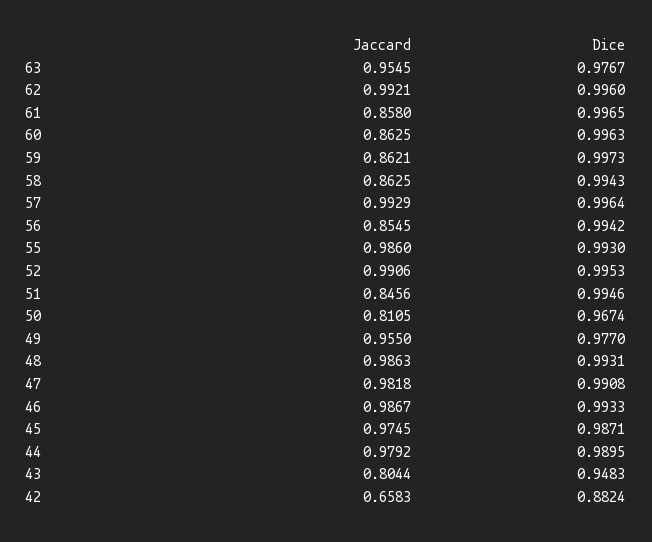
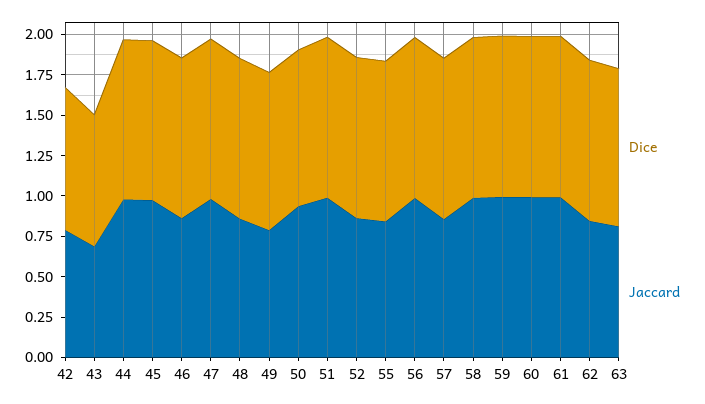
Jaccard, 63: 0.9545 -> 0.8
Jaccard, 62: 0.9921 -> 0.85
Jaccard, 61: 0.858 -> 1
Jaccard, 60: 0.8625 -> 1
Jaccard, 59: 0.8621 -> 1
Jaccard, 58: 0.8625 -> 1
Jaccard, 57: 0.9929 -> 0.85
Jaccard, 56: 0.8545 -> 1
Jaccard, 55: 0.986 -> 0.85
Jaccard, 52: 0.9906 -> 0.85
Jaccard, 51: 0.8456 -> 1
Jaccard, 50: 0.8105 -> 0.95
Jaccard, 49: 0.955 -> 0.8
Jaccard, 48: 0.9863 -> 0.85
Jaccard, 46: 0.9867 -> 0.85
Jaccard, 43: 0.8044 -> 0.7
Dice, 43: 0.9483 -> 0.8
Jaccard, 42: 0.6583 -> 0.8

